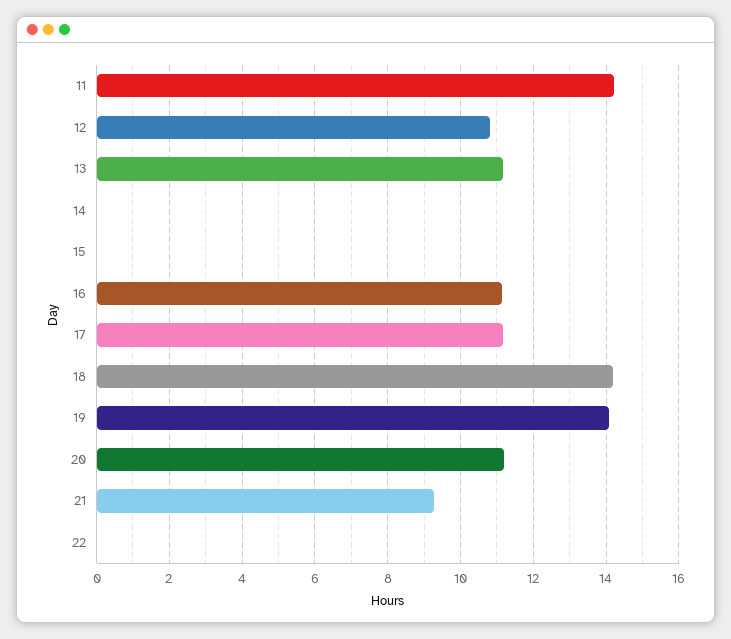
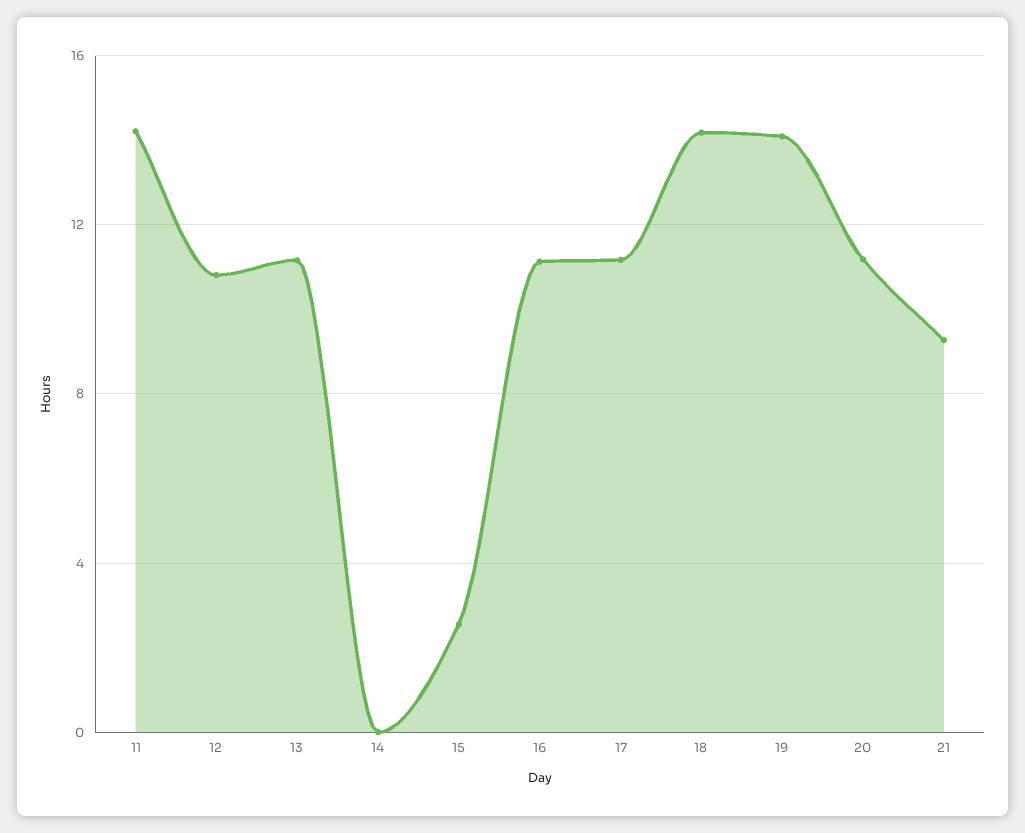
15: 0 -> 2.5
22: 0 -> none

